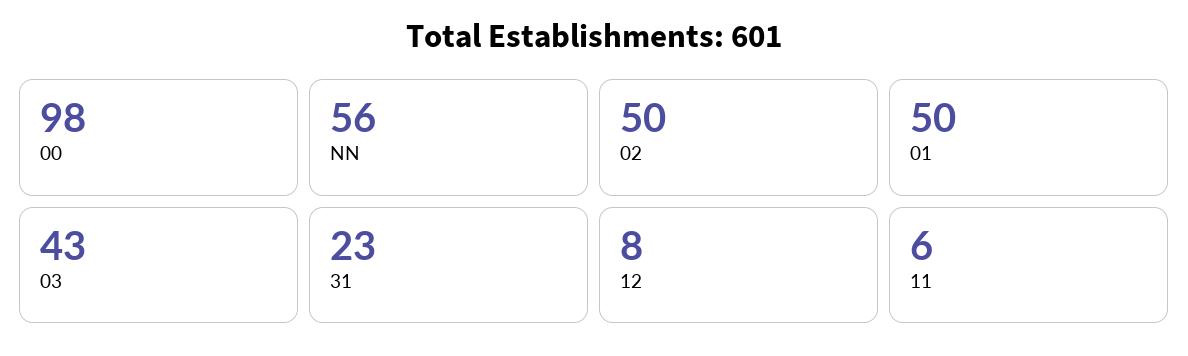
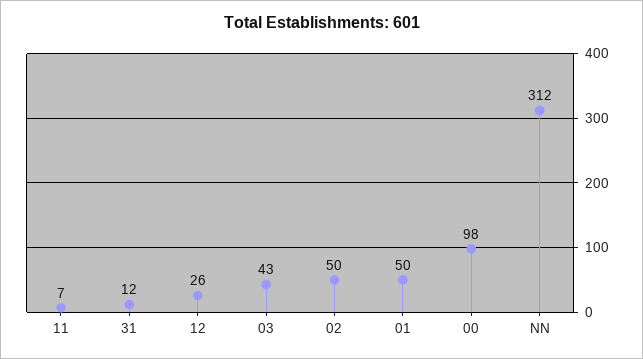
NN: 56 -> 312
31: 23 -> 12
12: 8 -> 26
11: 6 -> 7

